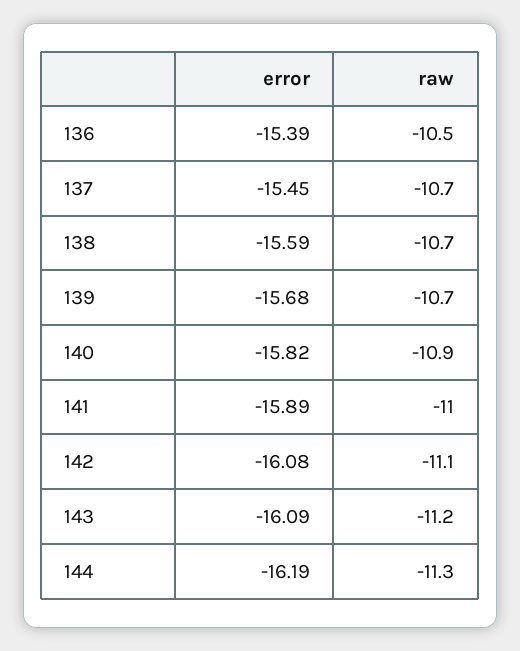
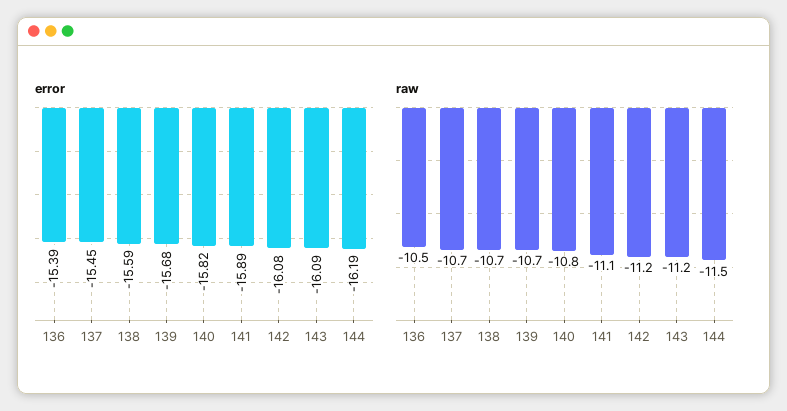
raw, 140: -10.9 -> -10.8
raw, 141: -11 -> -11.1
raw, 142: -11.1 -> -11.2
raw, 144: -11.3 -> -11.5

